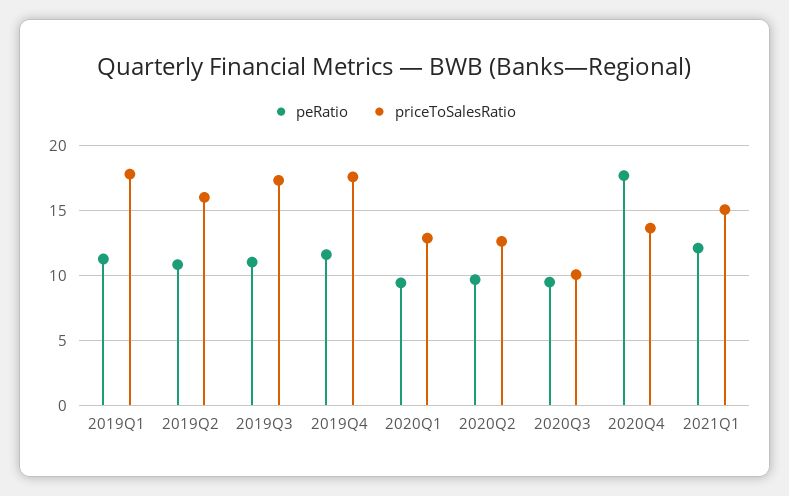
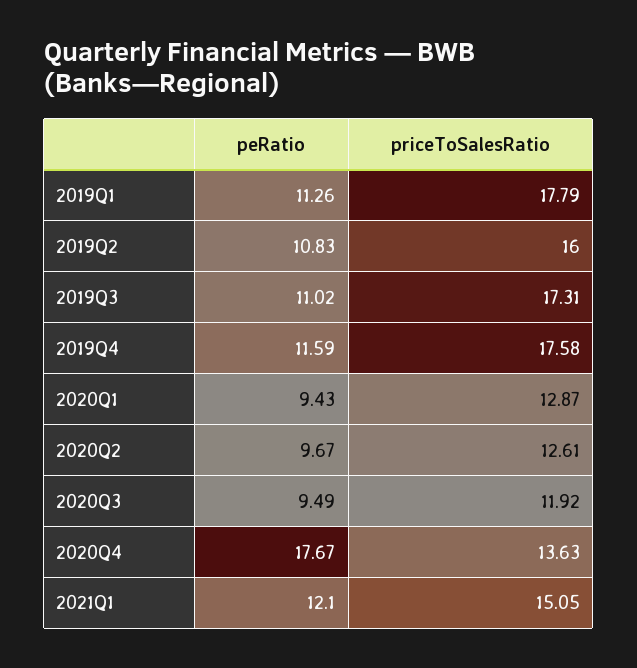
priceToSalesRatio, 2020Q3: 10 -> 11.92

